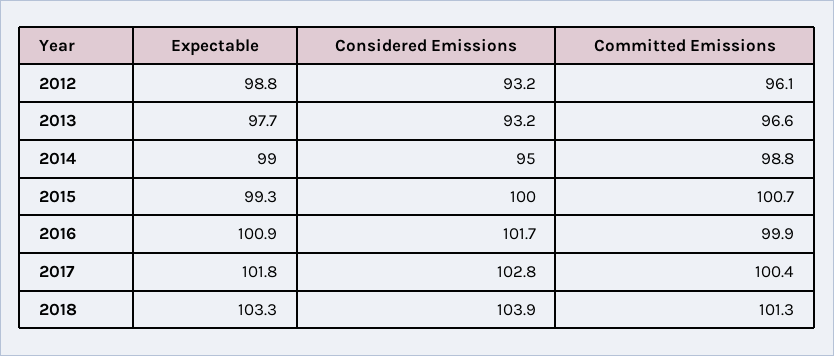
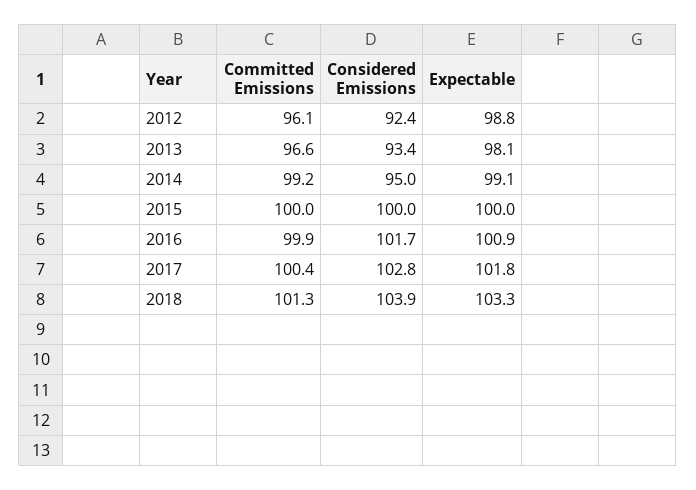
Considered Emissions, 2012: 93.2 -> 92.4
Expectable, 2013: 97.7 -> 98.1
Considered Emissions, 2013: 93.2 -> 93.4
Expectable, 2014: 99 -> 99.1
Committed Emissions, 2014: 98.8 -> 99.2
Expectable, 2015: 99.3 -> 100
Committed Emissions, 2015: 100.7 -> 100

